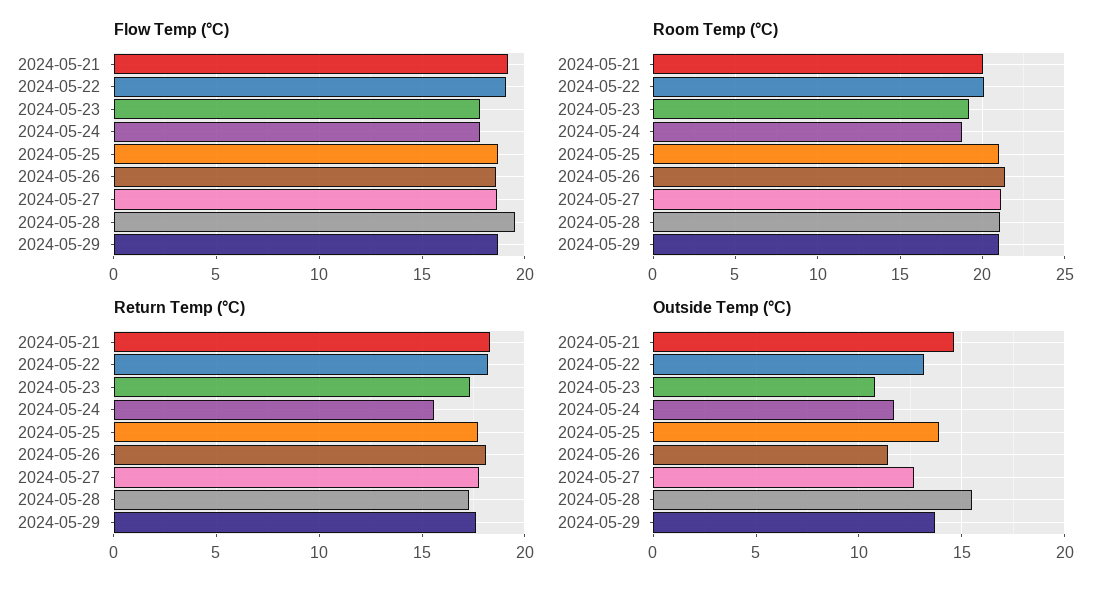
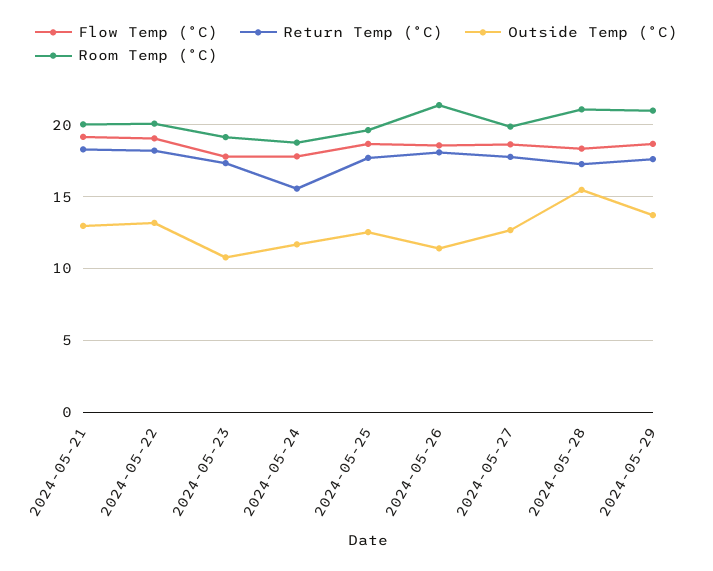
Flow Temp (°C), 2024-05-28: 19.5 -> 18.5
Room Temp (°C), 2024-05-25: 21 -> 19.5
Room Temp (°C), 2024-05-27: 21 -> 20
Outside Temp (°C), 2024-05-21: 14.5 -> 13
Outside Temp (°C), 2024-05-25: 14 -> 12.5

